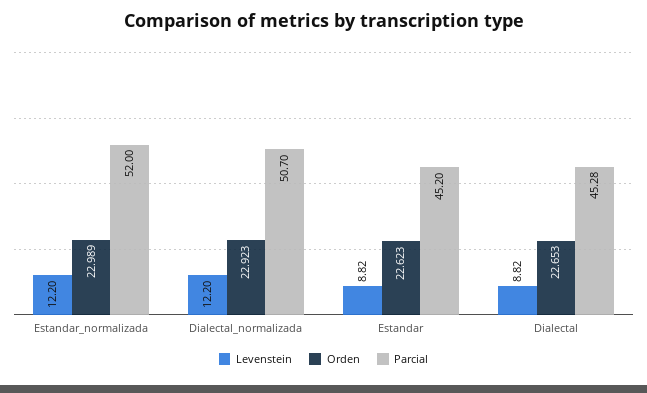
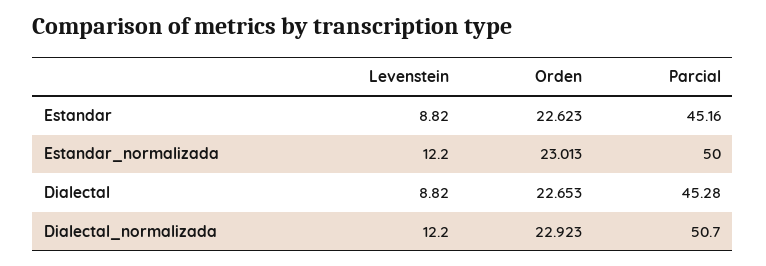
Orden, Estandar_normalizada: 22.989 -> 23.013
Parcial, Estandar_normalizada: 52 -> 50
Parcial, Estandar: 45.2 -> 45.16

